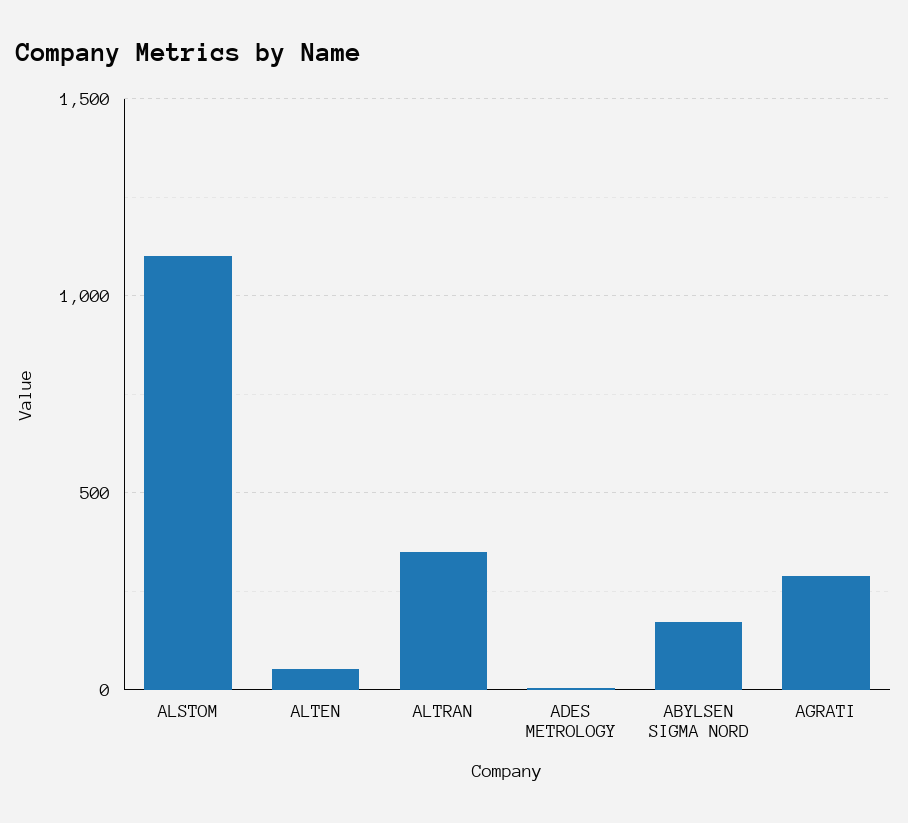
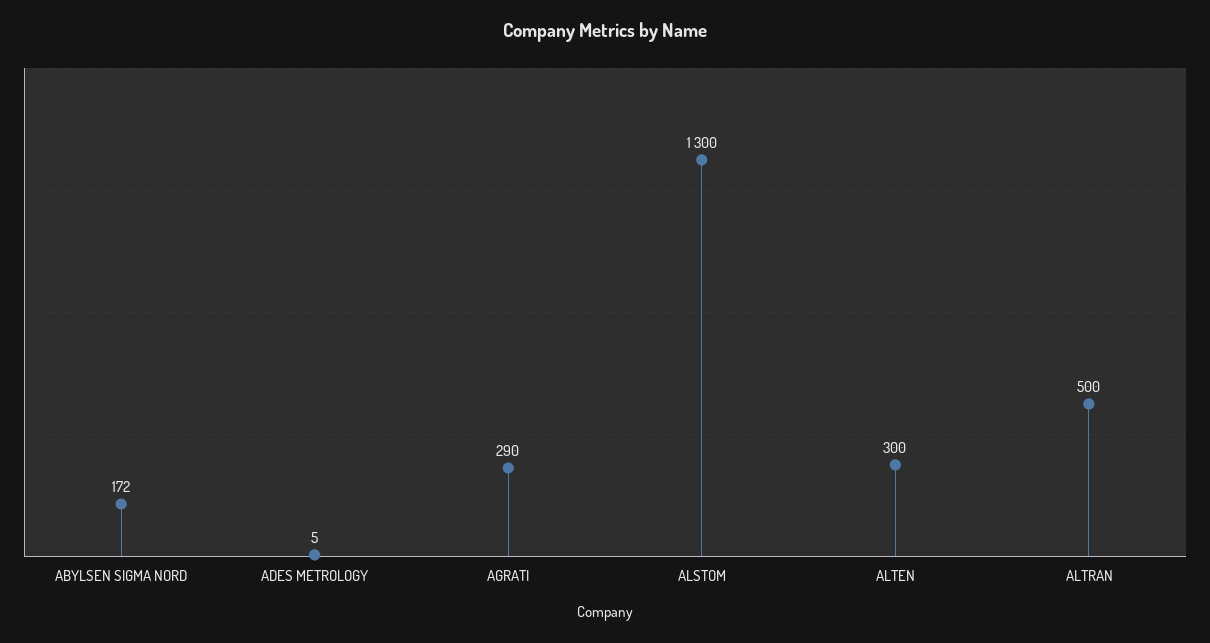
ALSTOM: 1100 -> 1300
ALTEN: 50 -> 300
ALTRAN: 350 -> 500

